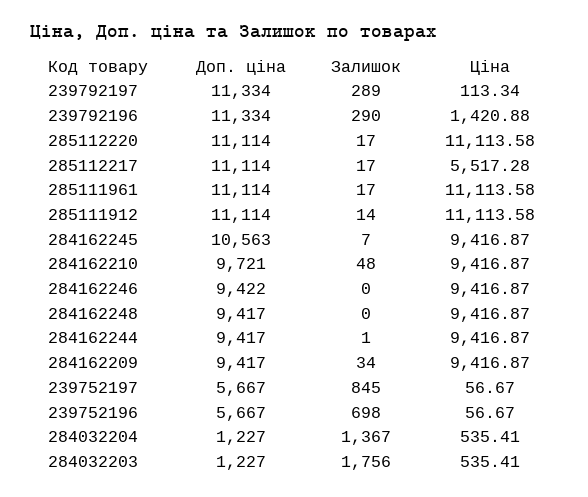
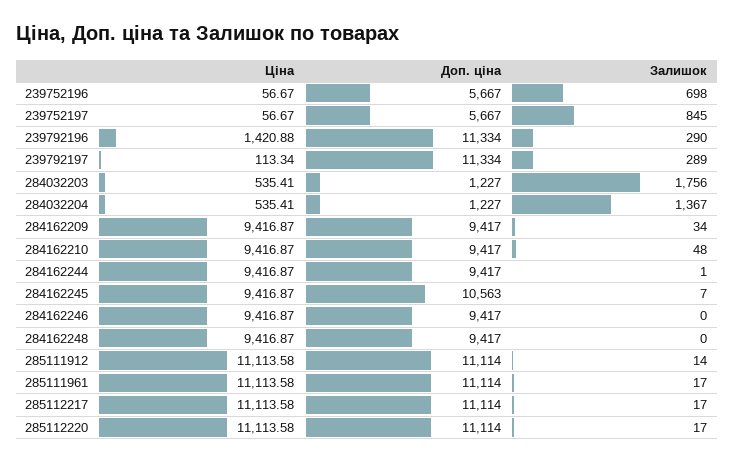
Ціна, 285112217: 5517.28 -> 11113.58
Доп. ціна, 284162210: 9721 -> 9417
Доп. ціна, 284162246: 9422 -> 9417

